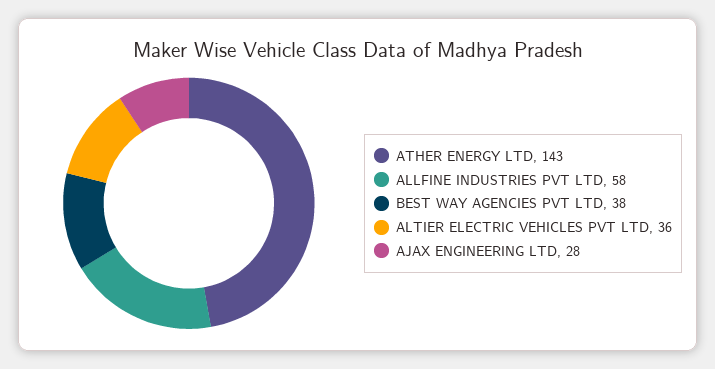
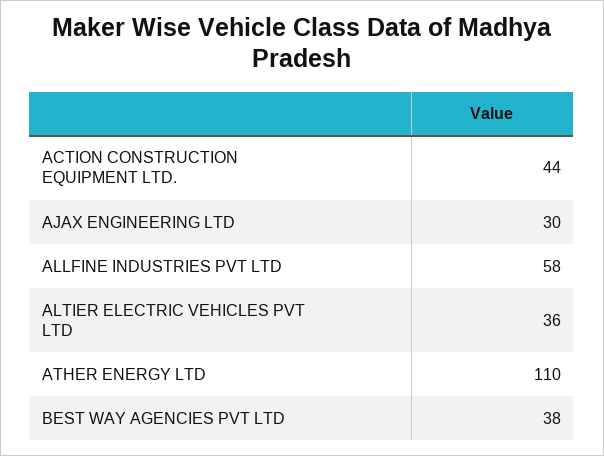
ATHER ENERGY LTD: 143 -> 110
AJAX ENGINEERING LTD: 28 -> 30
ACTION CONSTRUCTION EQUIPMENT LTD.: none -> 44

